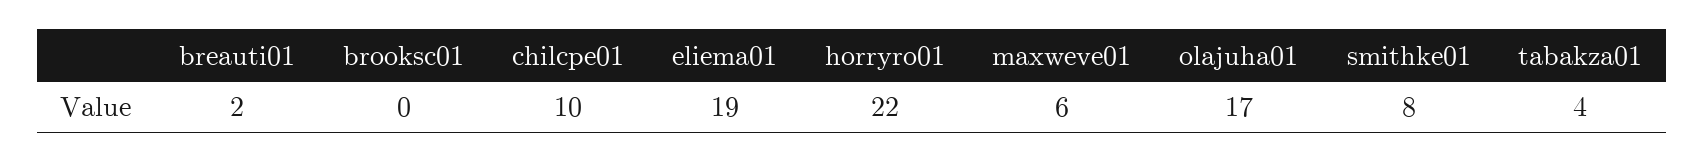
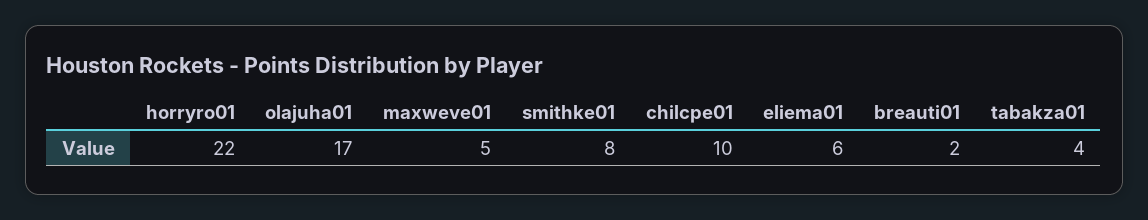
brooksc01: 0 -> none
eliema01: 19 -> 6
maxweve01: 6 -> 5

